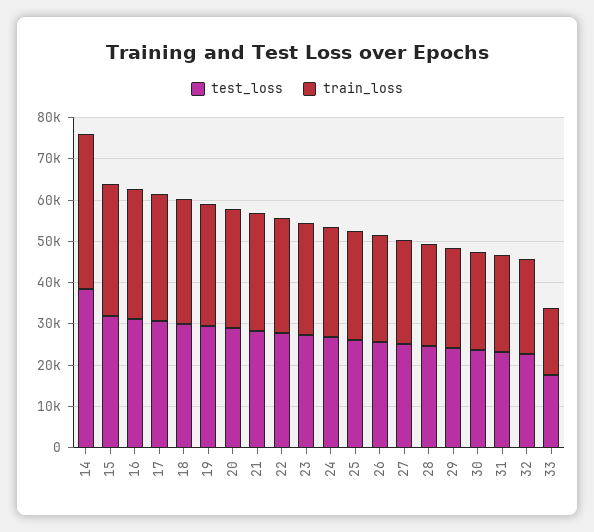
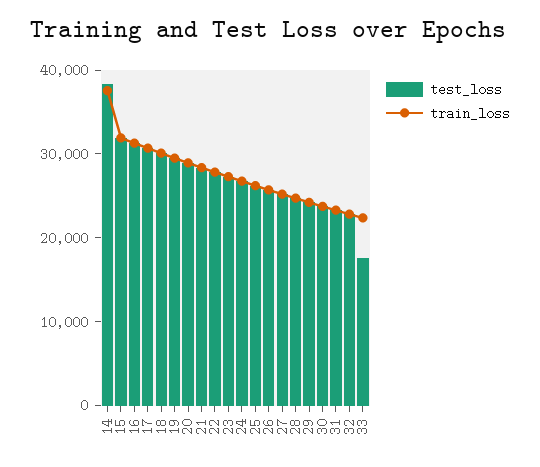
train_loss, 33: 16000 -> 22000

